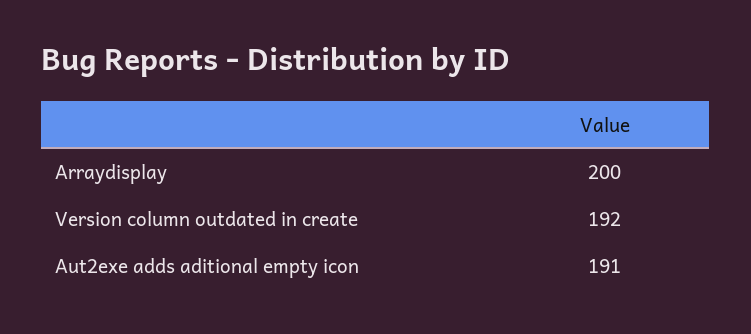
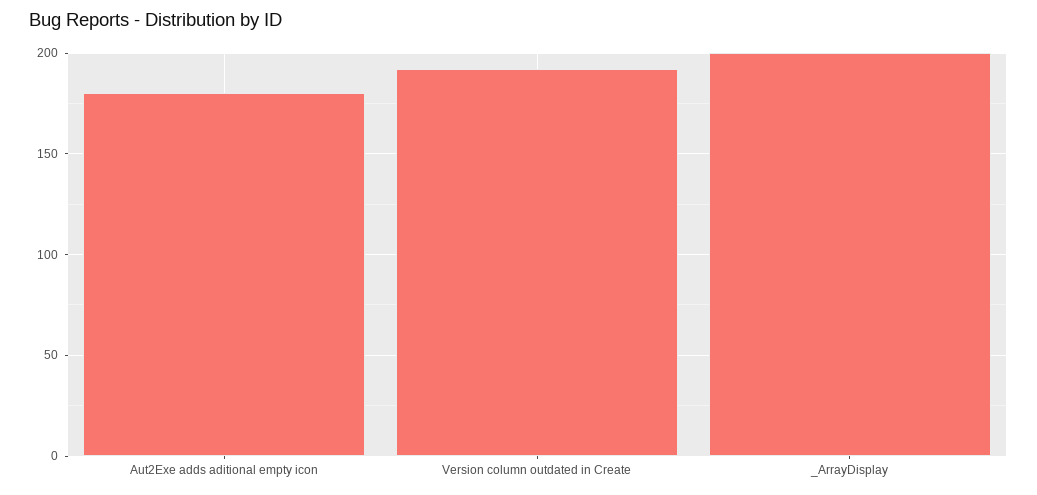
Aut2exe adds aditional empty icon: 191 -> 180

